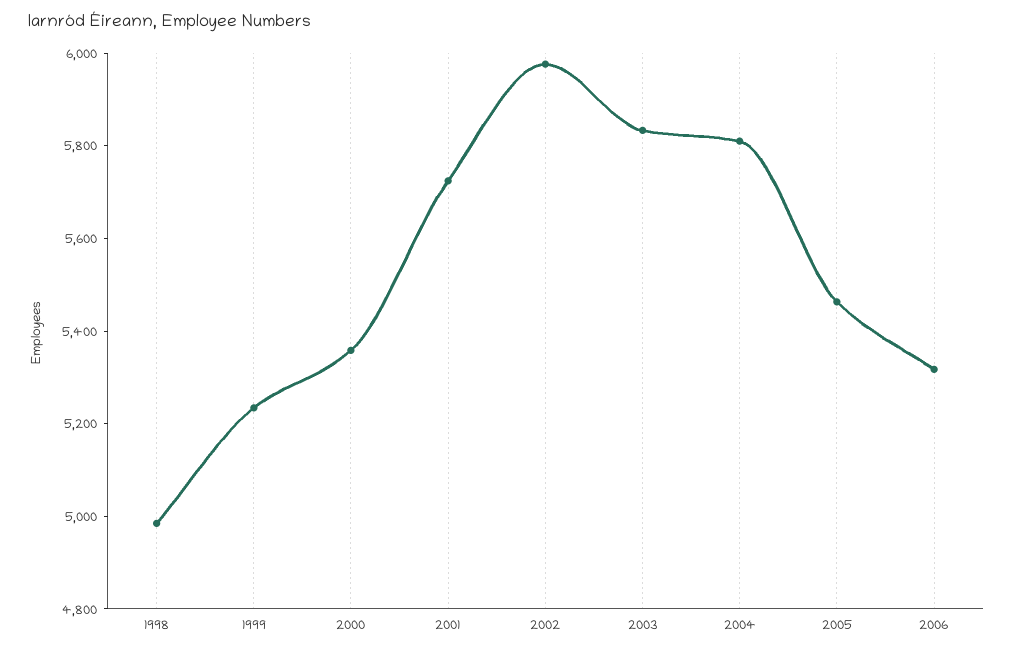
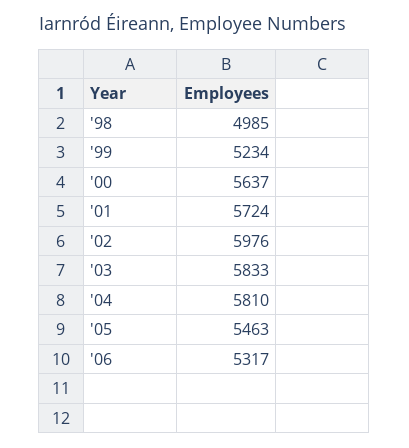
2000: 5350 -> 5637

